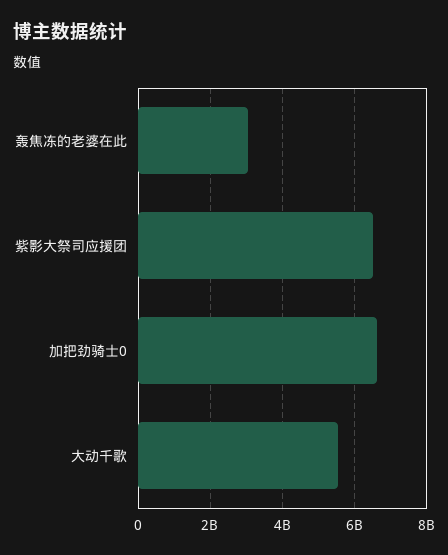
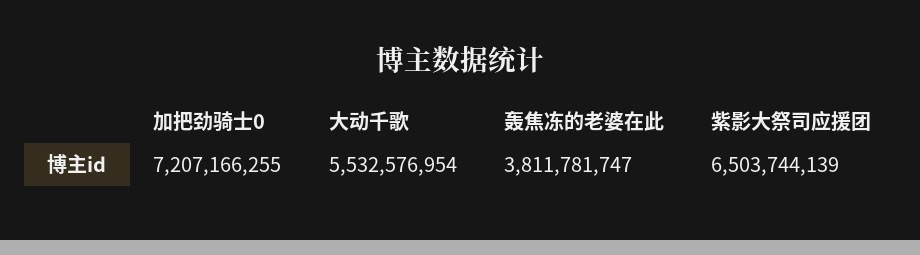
轰焦冻的老婆在此: 3000000000 -> 3811781747
加把劲骑士0: 6600000000 -> 7207166255

